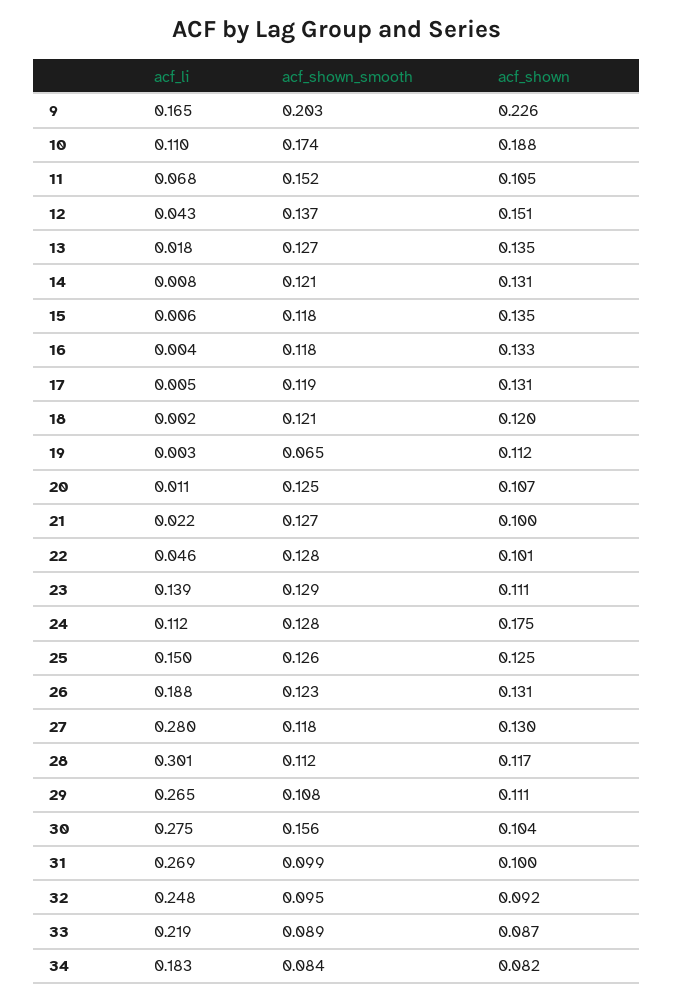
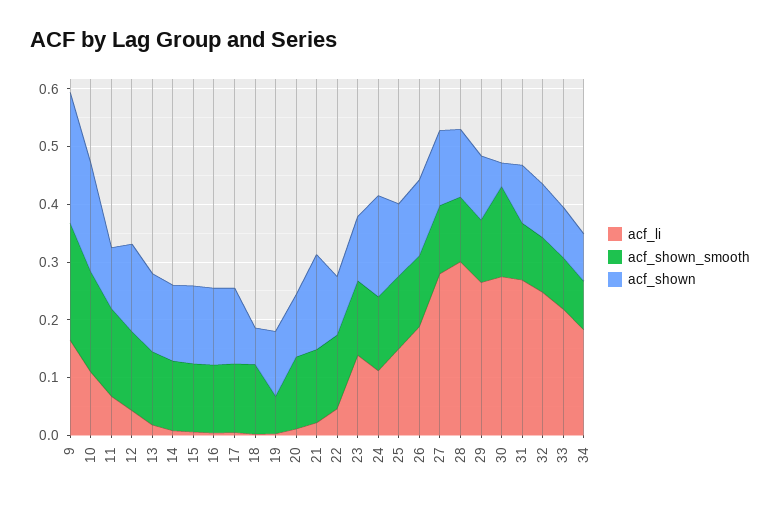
acf_shown, 18: 0.12 -> 0.06
acf_shown, 21: 0.1 -> 0.16
acf_shown, 30: 0.104 -> 0.04

